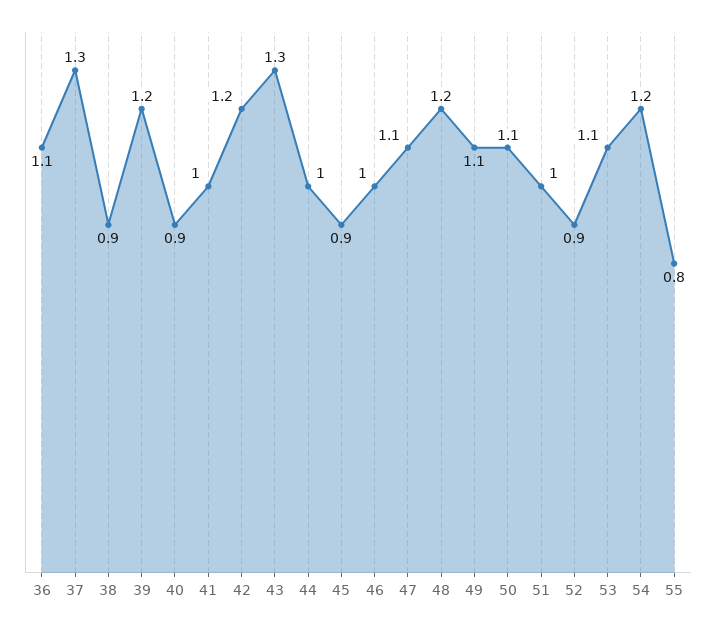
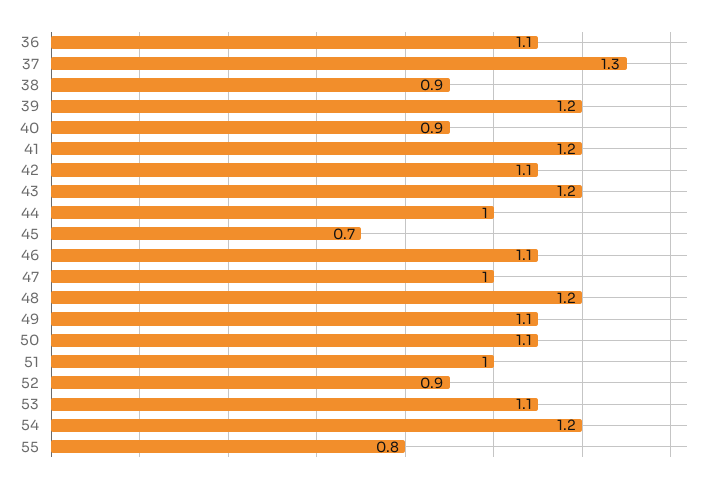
41: 1 -> 1.2
42: 1.2 -> 1.1
43: 1.3 -> 1.2
45: 0.9 -> 0.7
46: 1 -> 1.1
47: 1.1 -> 1

